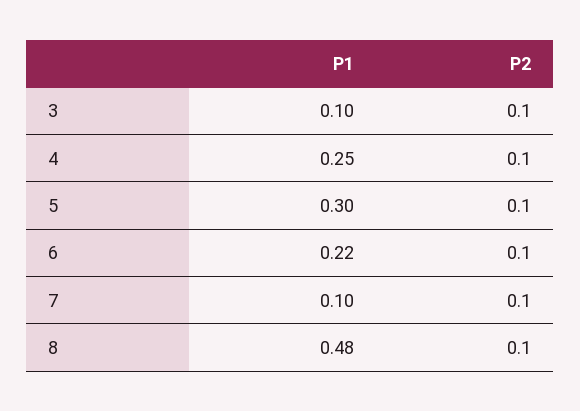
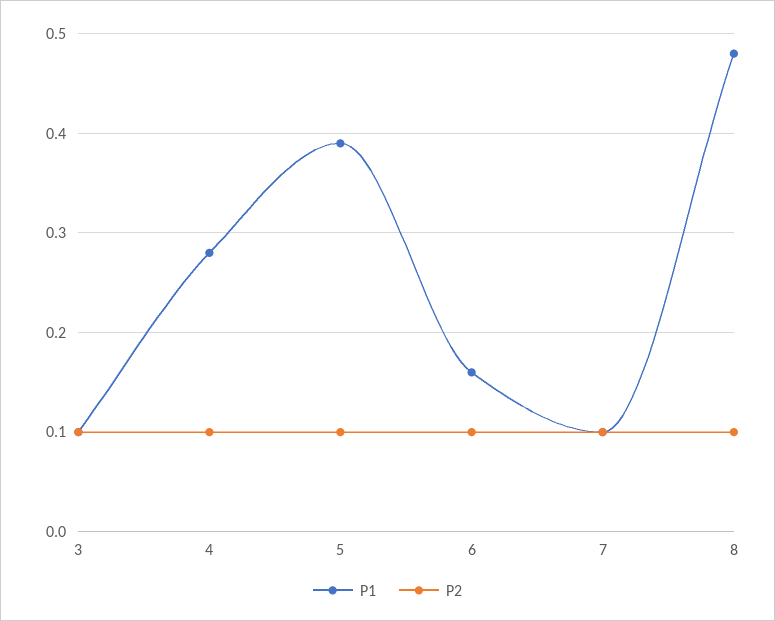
P1, 4: 0.25 -> 0.28
P1, 5: 0.3 -> 0.39
P1, 6: 0.22 -> 0.16

